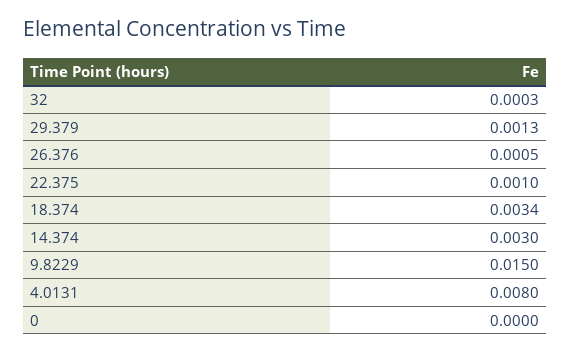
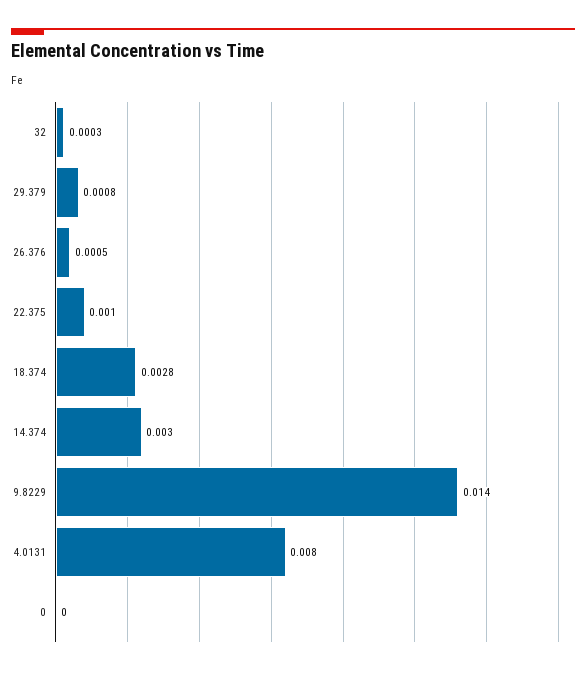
29.379: 0.0013 -> 0.0008
18.374: 0.0034 -> 0.0028
9.8229: 0.015 -> 0.014

